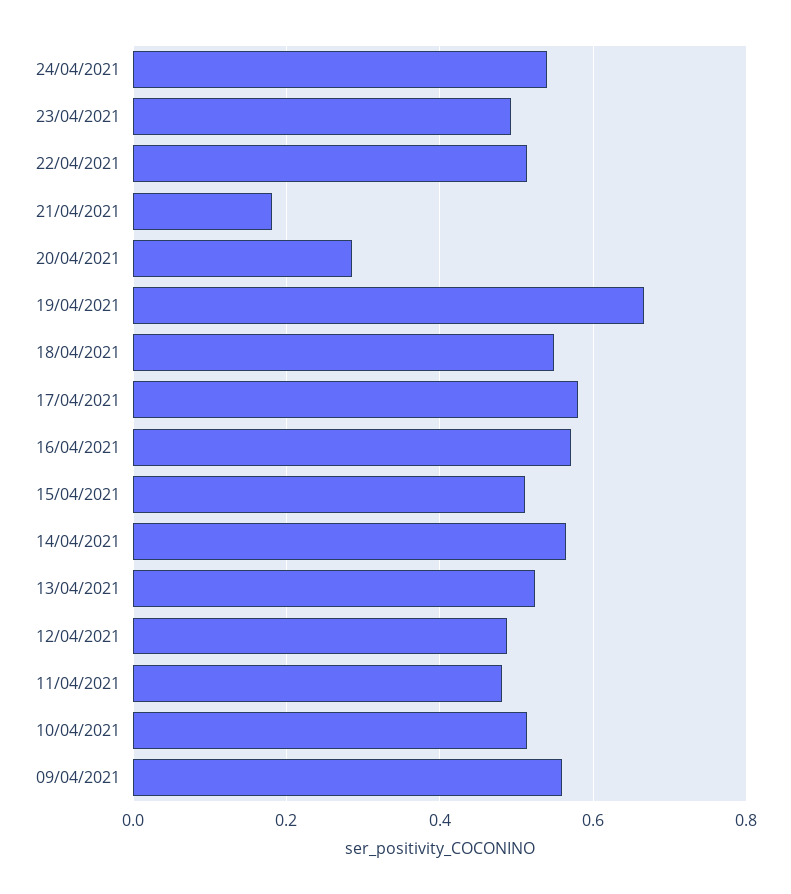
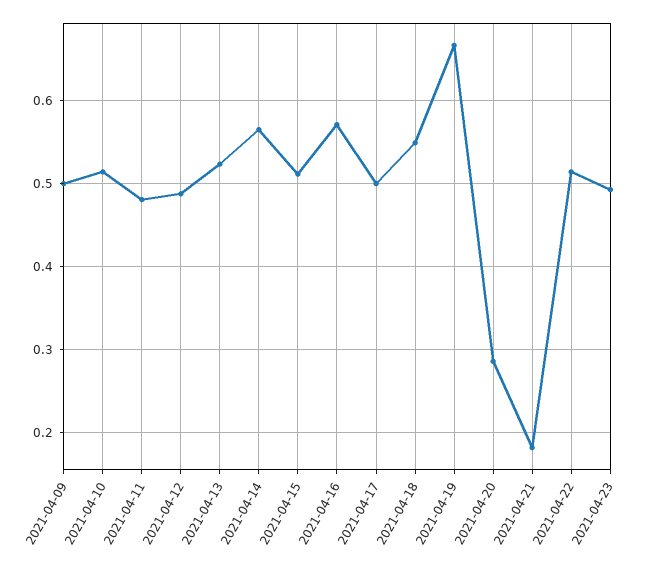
24/04/2021: 0.54 -> none
17/04/2021: 0.58 -> 0.5
09/04/2021: 0.56 -> 0.5

